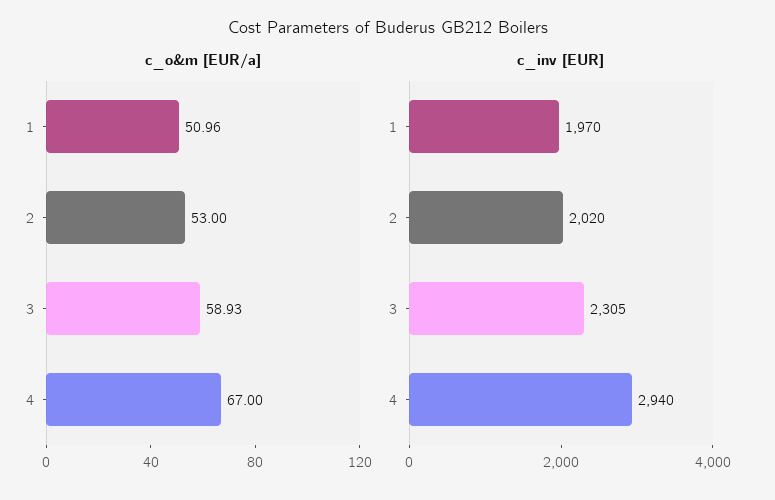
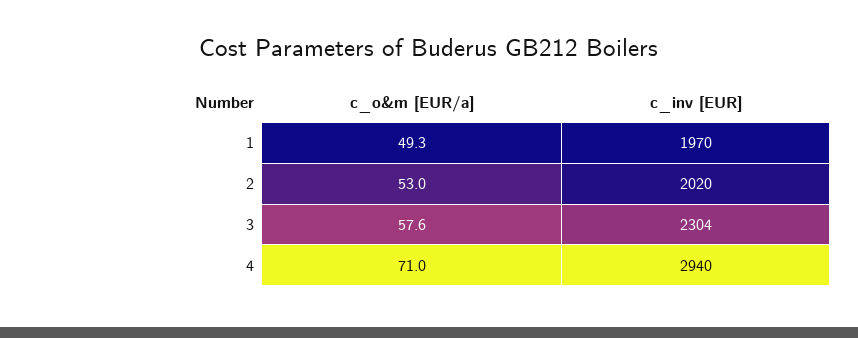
c_o&m [EUR/a], 1: 50.96 -> 49.3
c_o&m [EUR/a], 3: 58.93 -> 57.6
c_o&m [EUR/a], 4: 67 -> 71
c_inv [EUR], 3: 2305 -> 2304

